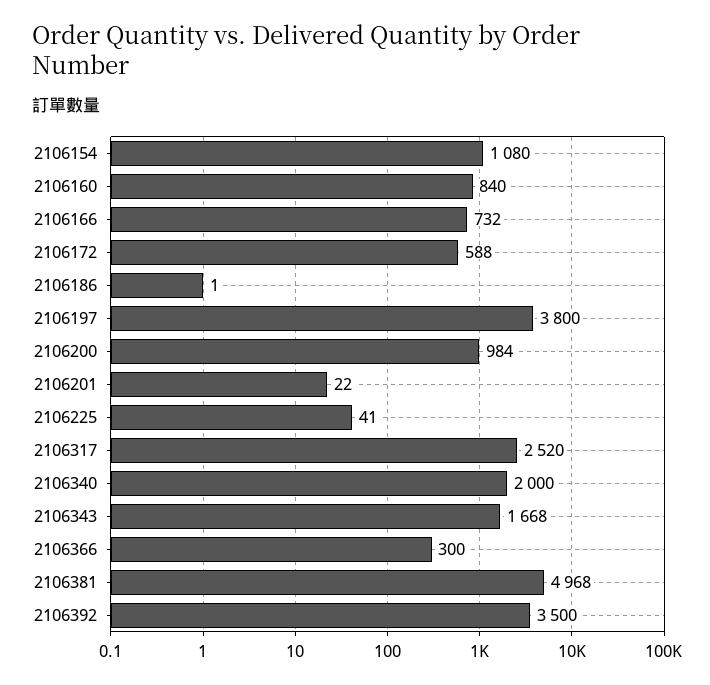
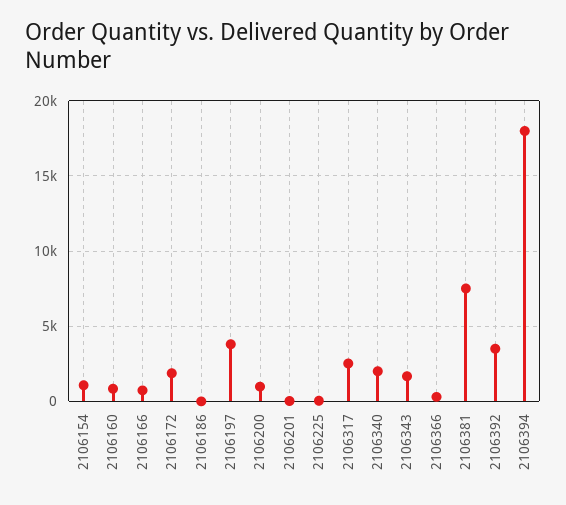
2106172: 588 -> 2000
2106381: 4968 -> 7500
2106394: none -> 18000

